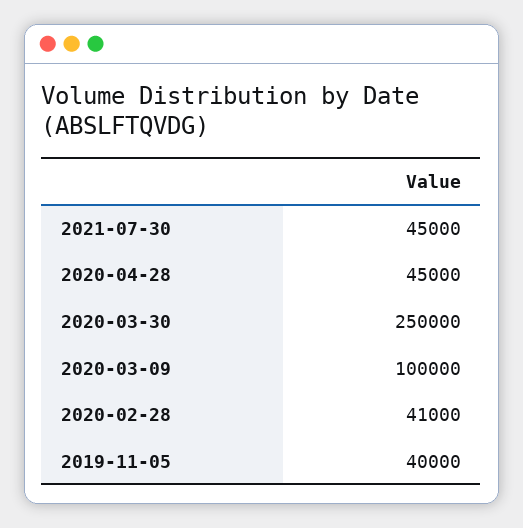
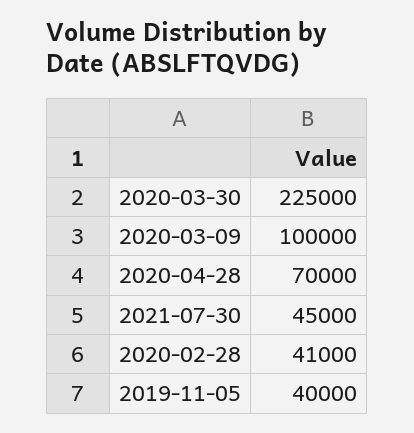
2020-04-28: 45000 -> 70000
2020-03-30: 250000 -> 225000

